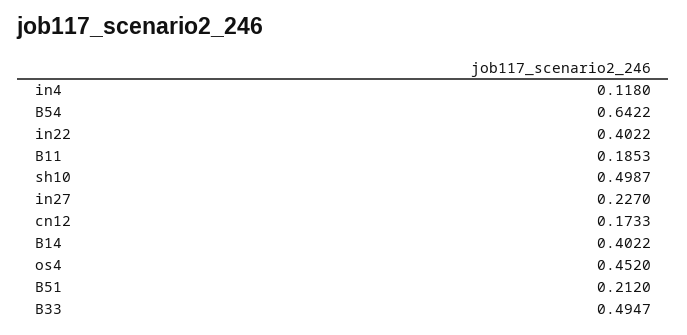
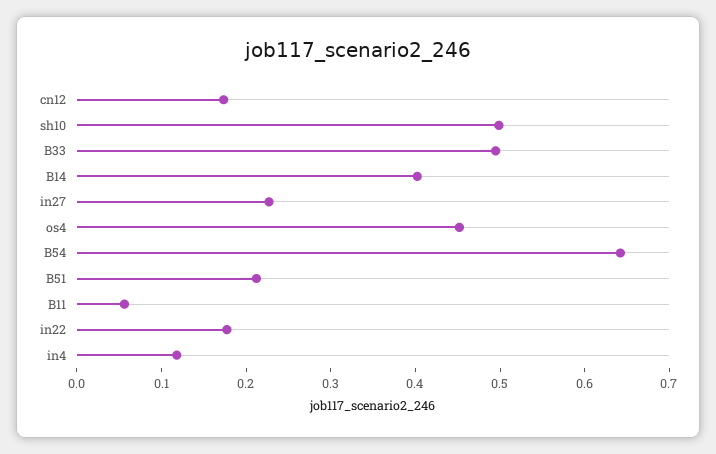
in22: 0.4022 -> 0.18
B11: 0.1853 -> 0.06

